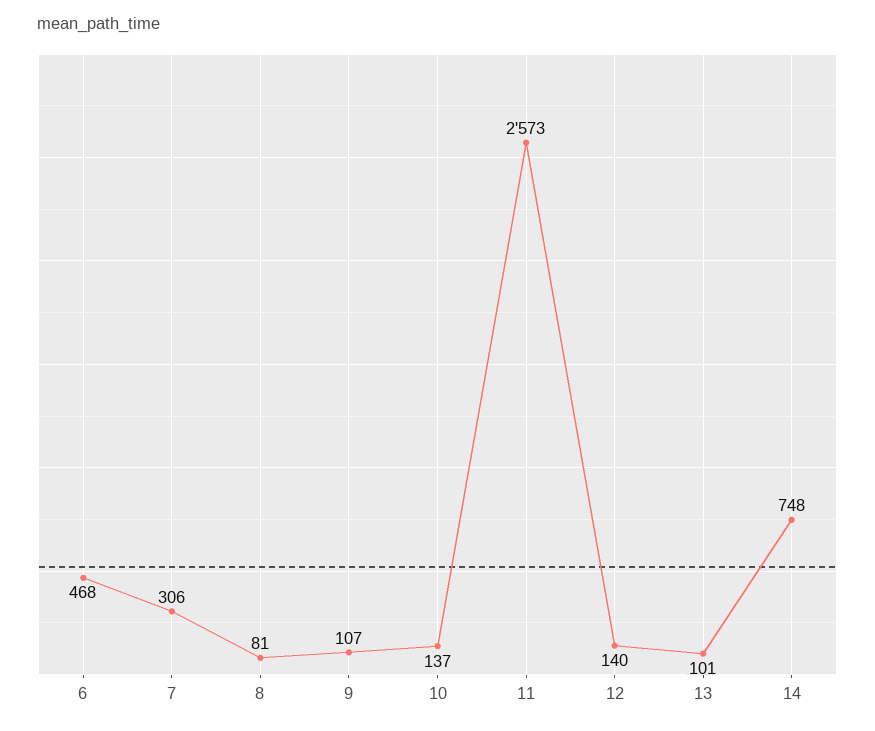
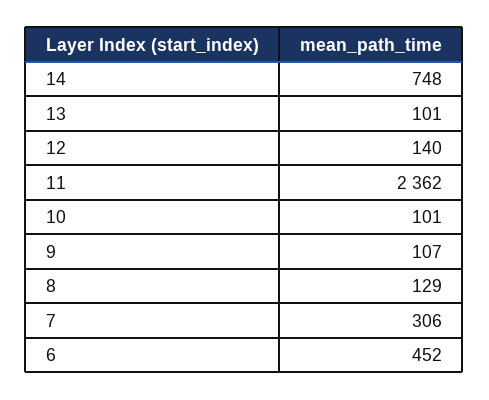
6: 468 -> 452
8: 81 -> 129
10: 137 -> 101
11: 2573 -> 2362

